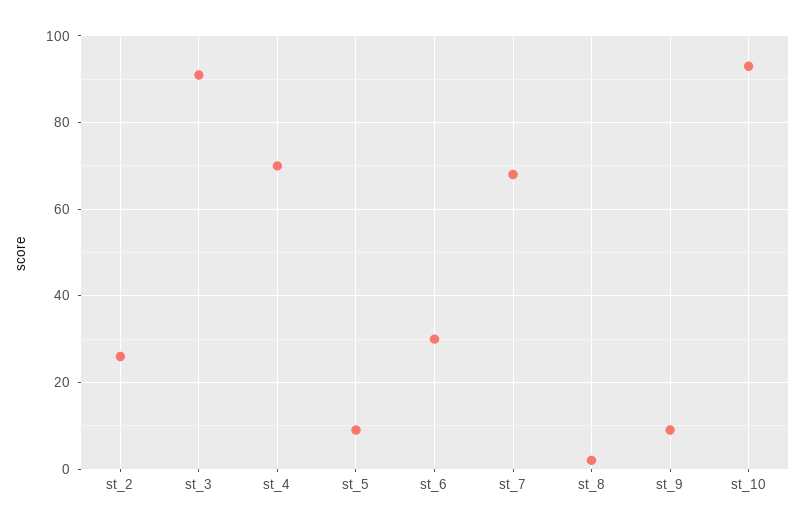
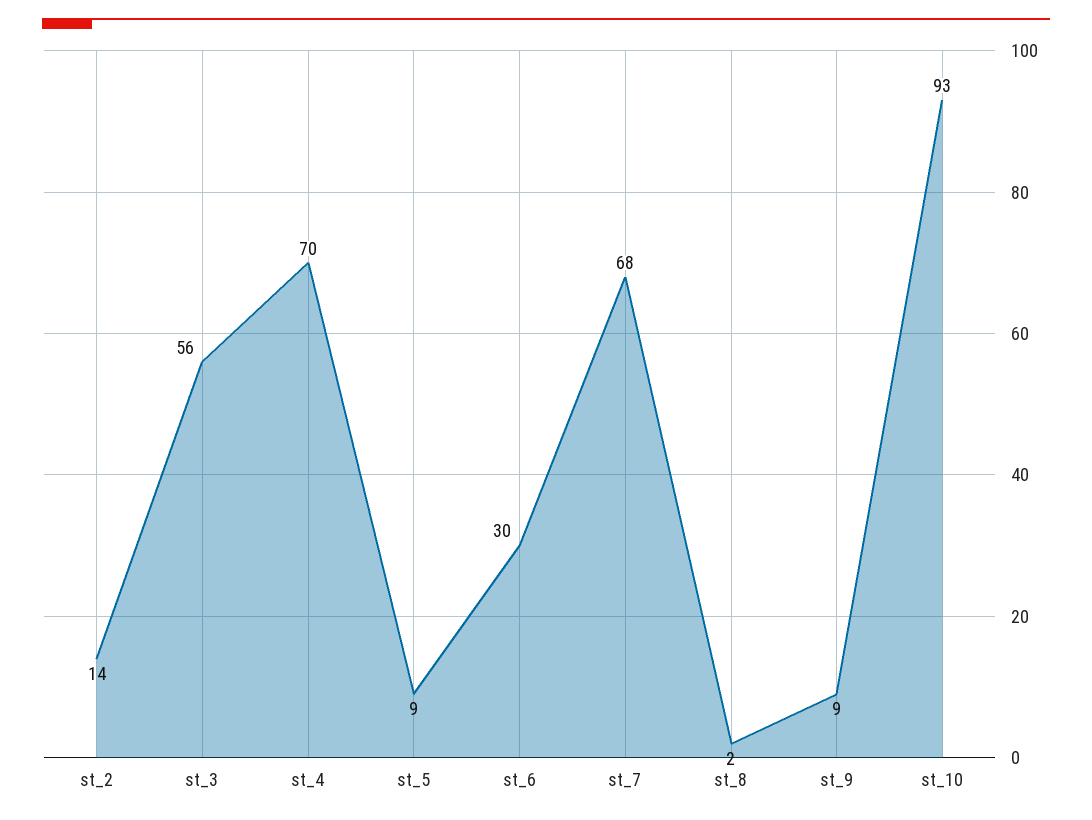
st_2: 25 -> 14
st_3: 90 -> 56

